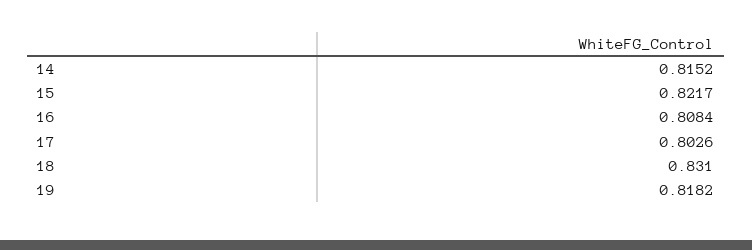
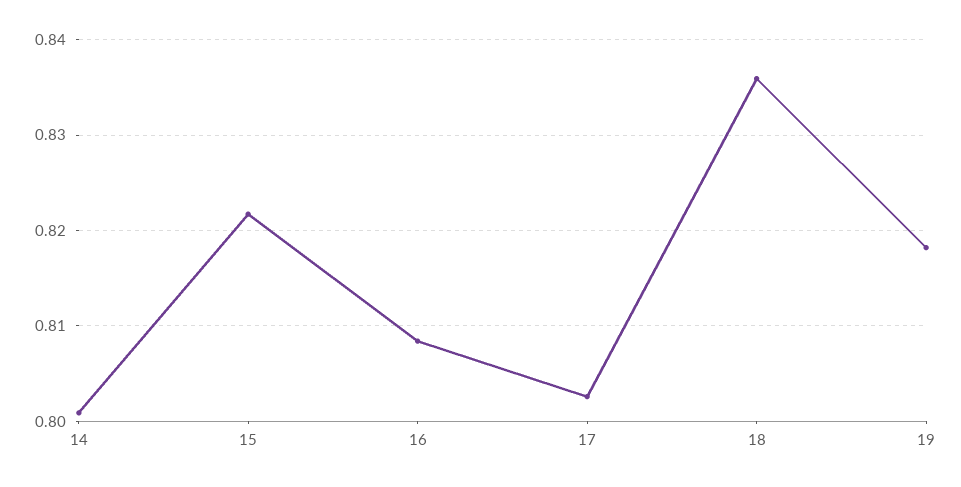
14: 0.8152 -> 0.801
18: 0.831 -> 0.836

